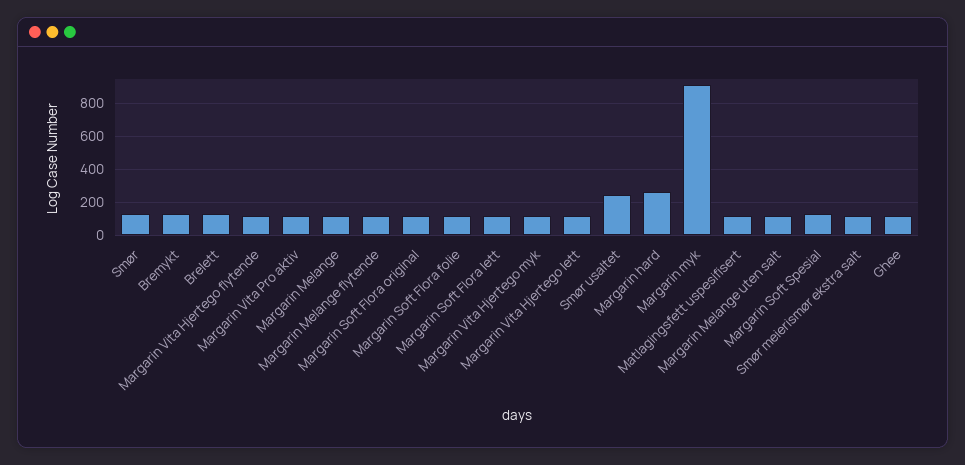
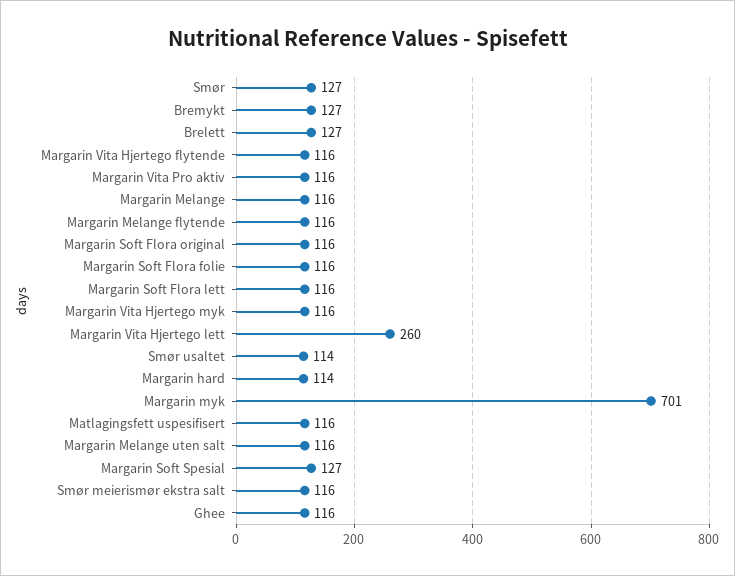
Margarin Vita Hjertego lett: 100 -> 260
Smør usaltet: 250 -> 114
Margarin hard: 250 -> 114
Margarin myk: 900 -> 701

